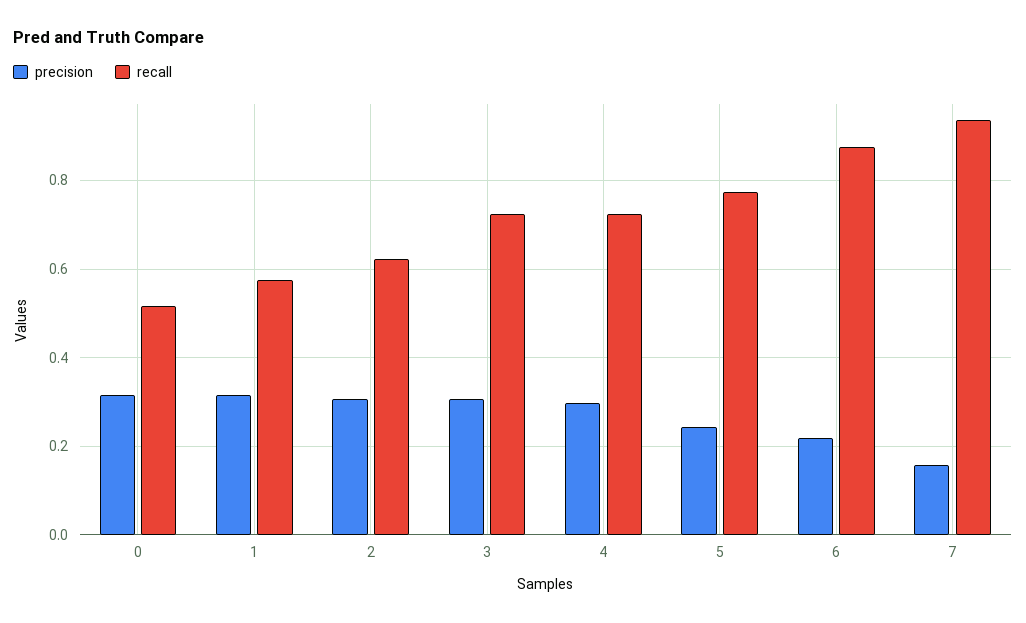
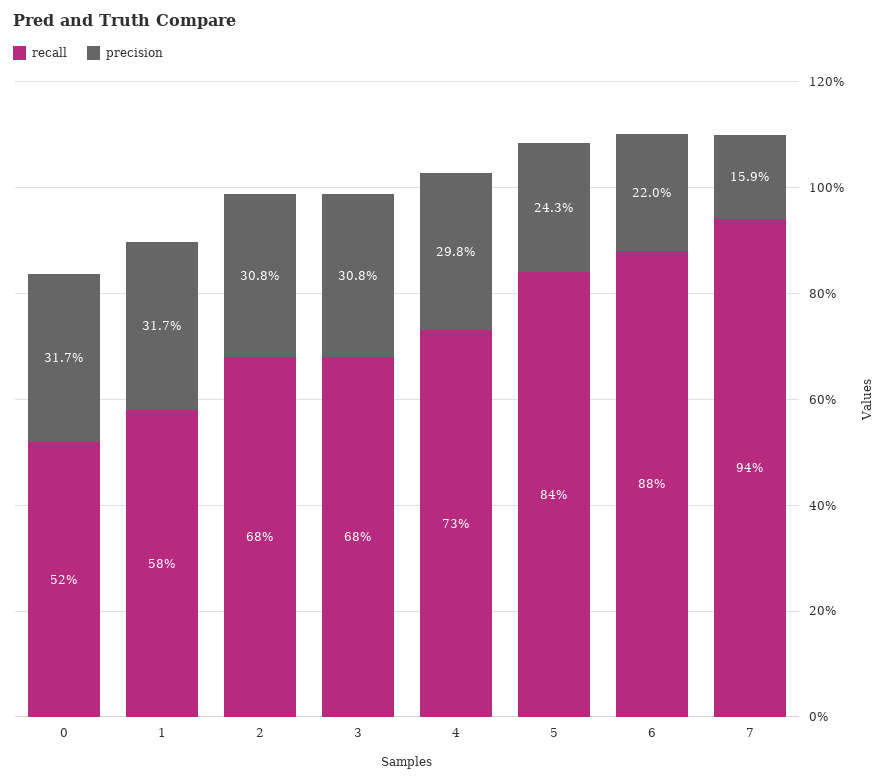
recall, 2: 0.62 -> 0.68
recall, 3: 0.72 -> 0.68
recall, 5: 0.78 -> 0.84

